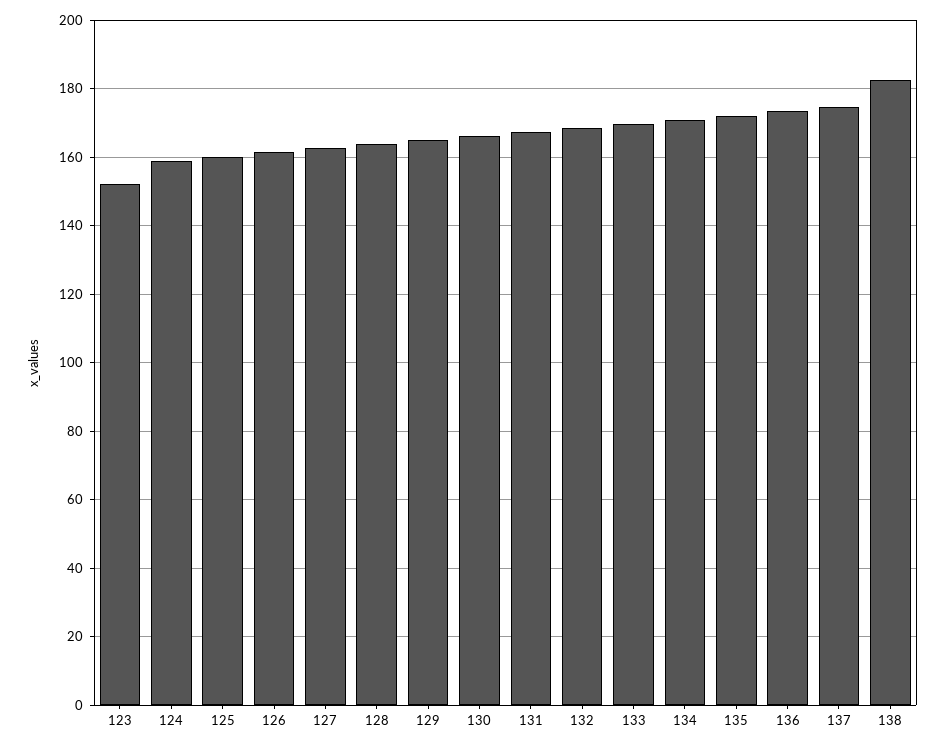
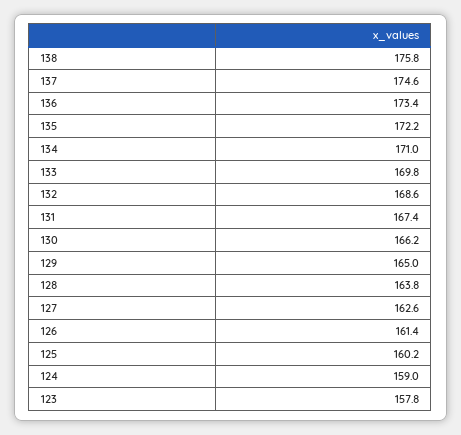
123: 152 -> 157.8
138: 182 -> 175.8

